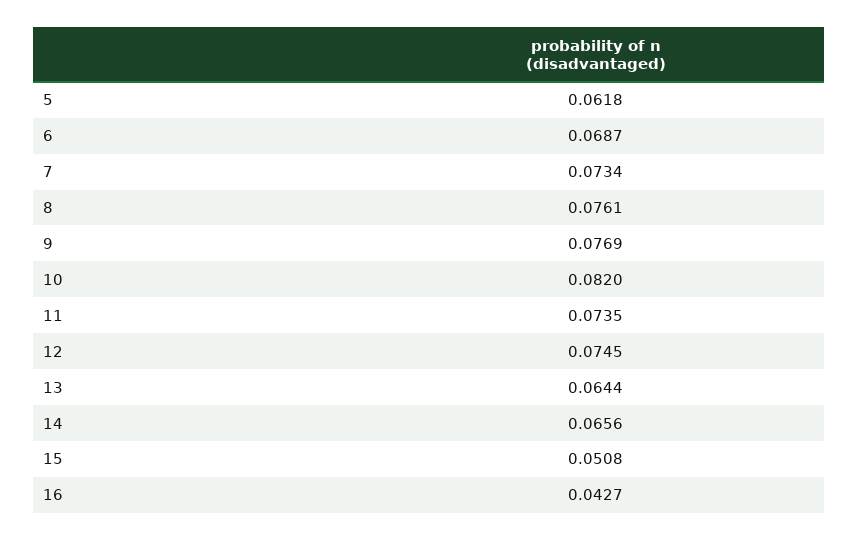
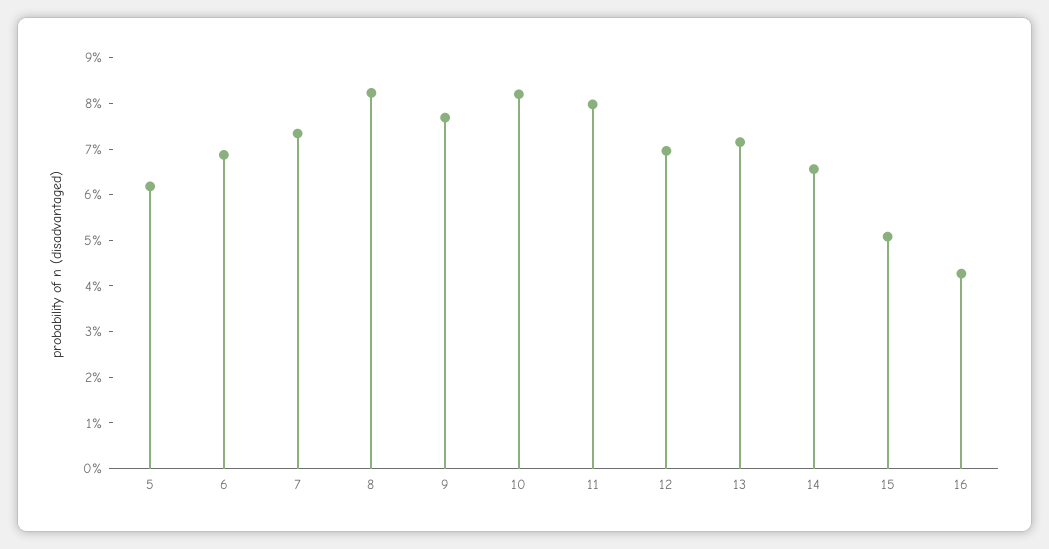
8: 0.0761 -> 0.082
11: 0.0735 -> 0.08
12: 0.0745 -> 0.07
13: 0.0644 -> 0.072

